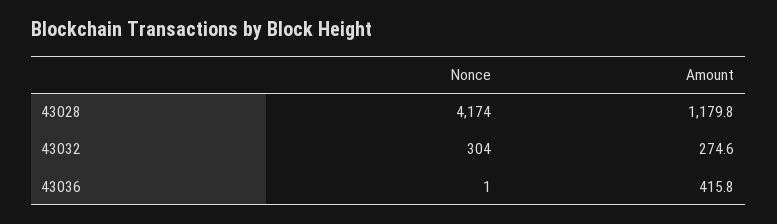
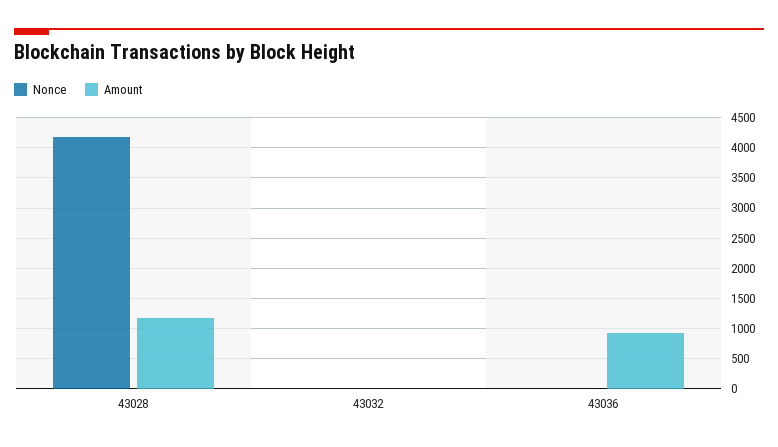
Nonce, 43032: 304 -> 0
Amount, 43032: 274.6 -> 0
Amount, 43036: 415.8 -> 900

